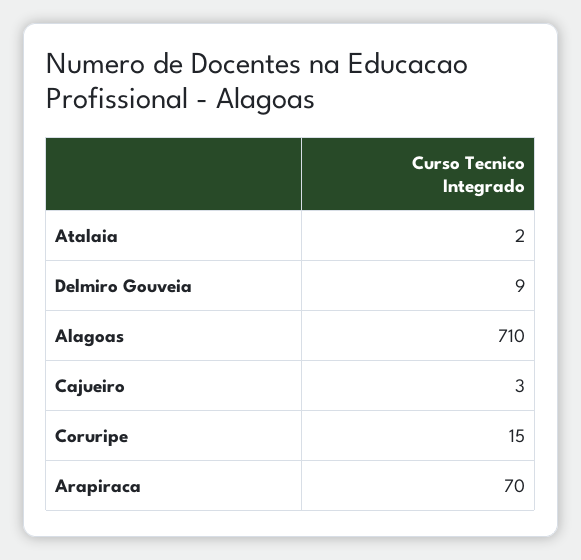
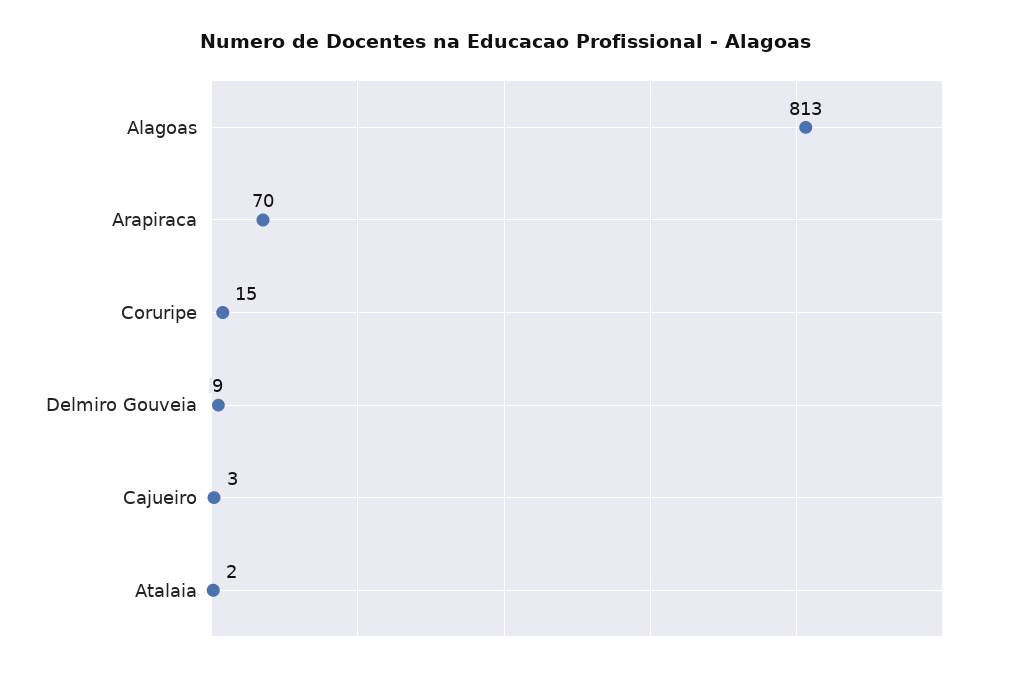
Alagoas: 710 -> 813

